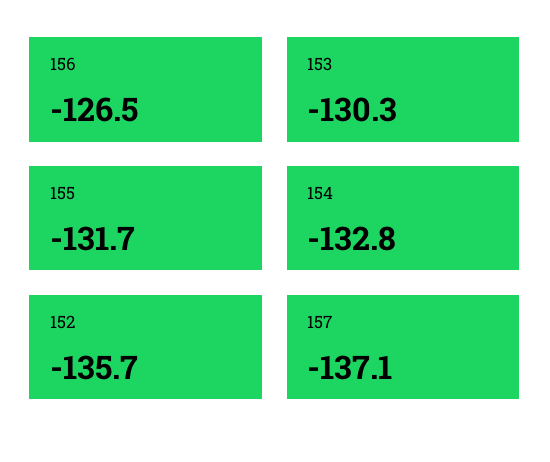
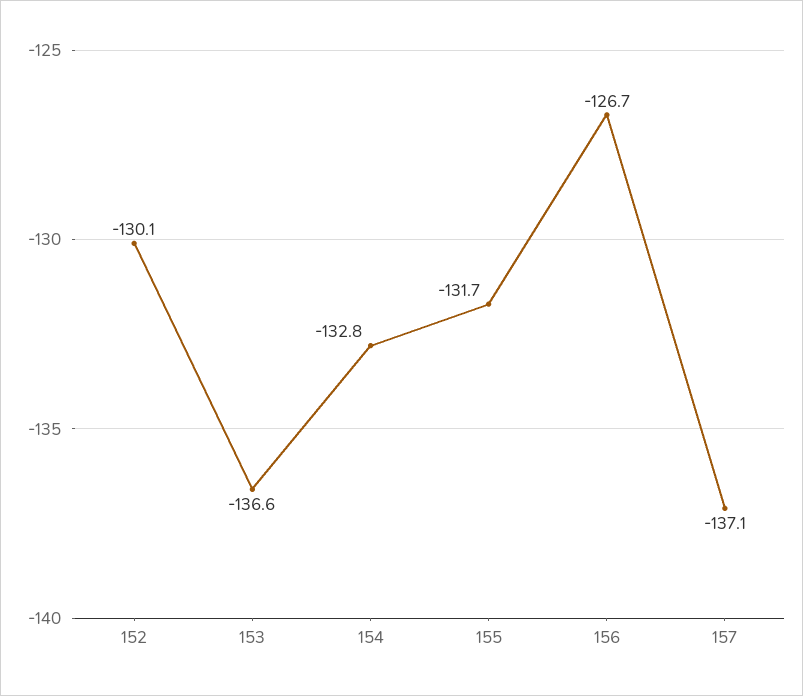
156: -126.5 -> -126.7
153: -130.3 -> -136.6
152: -135.7 -> -130.1

